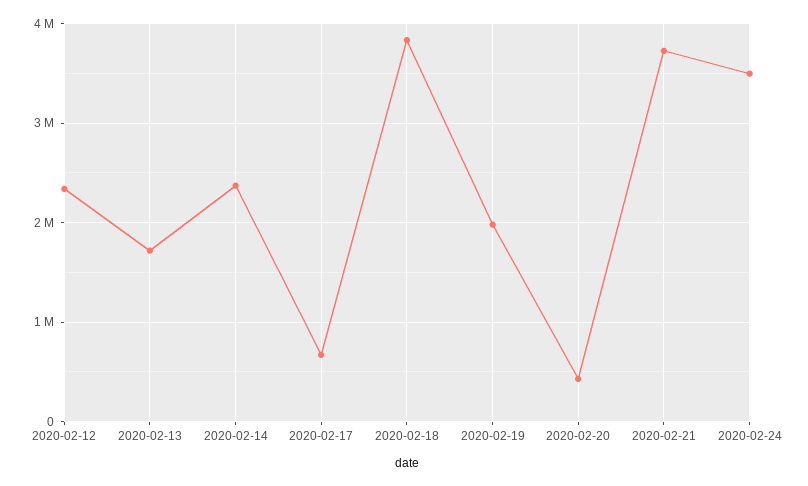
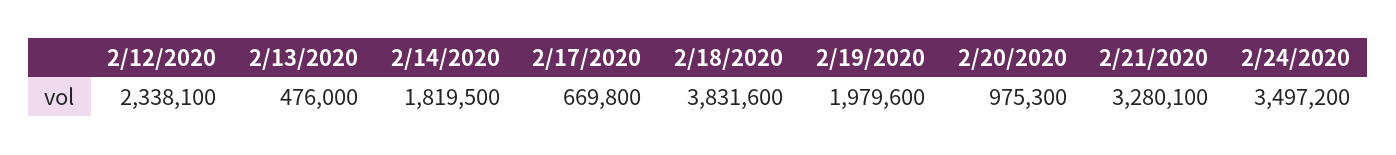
2020-02-13: 1700000 -> 476000
2020-02-14: 2400000 -> 1819500
2020-02-20: 400000 -> 975300
2020-02-21: 3700000 -> 3280100

